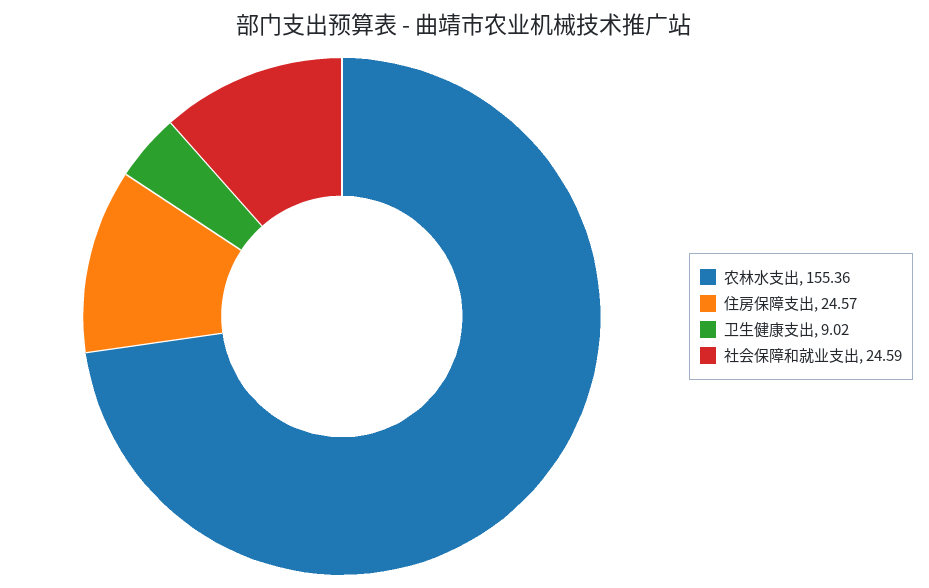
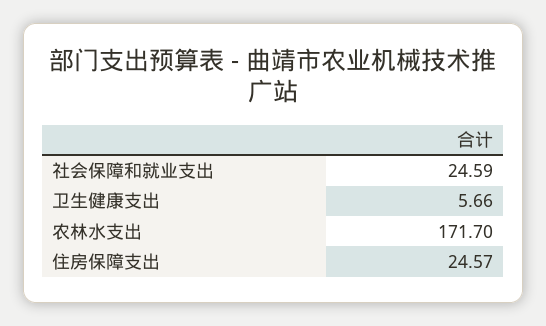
农林水支出: 155.36 -> 171.7
卫生健康支出: 9.02 -> 5.66

